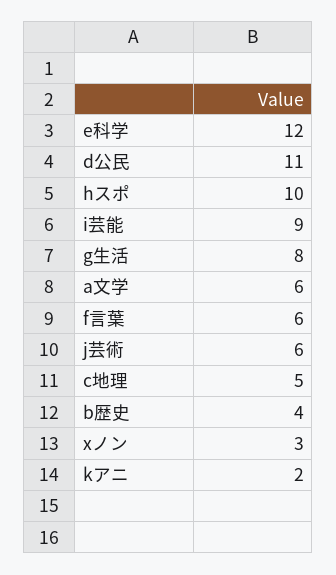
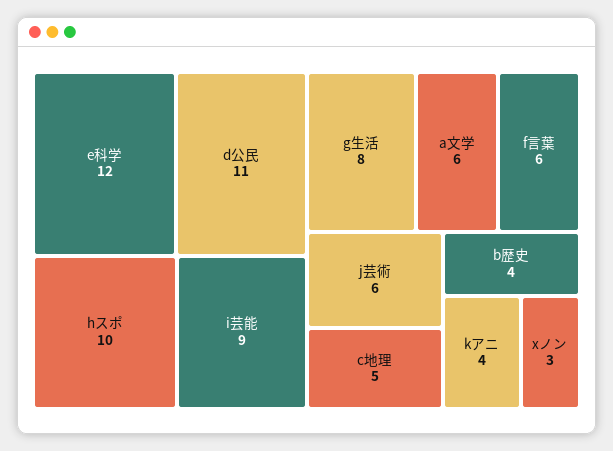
kアニ: 2 -> 4

